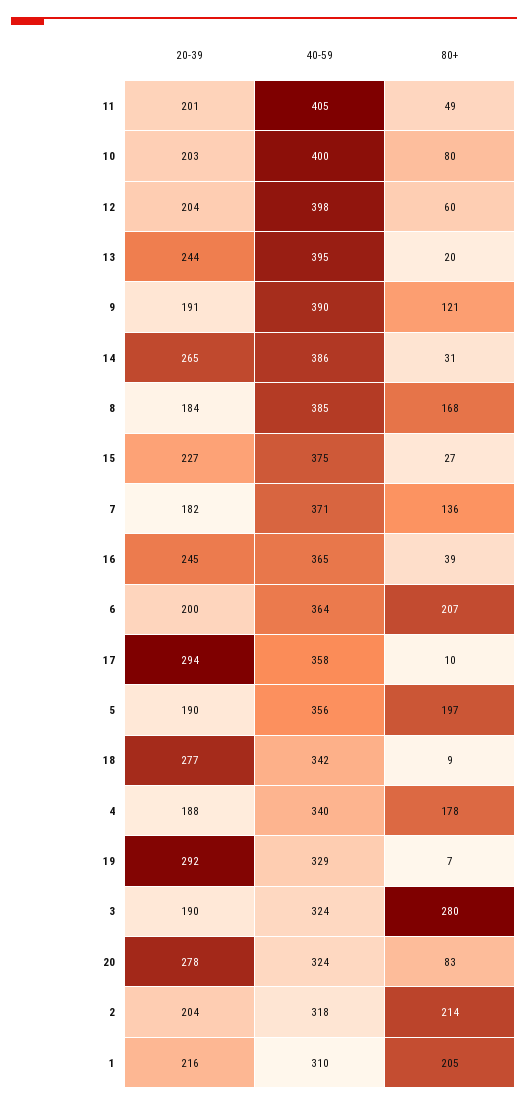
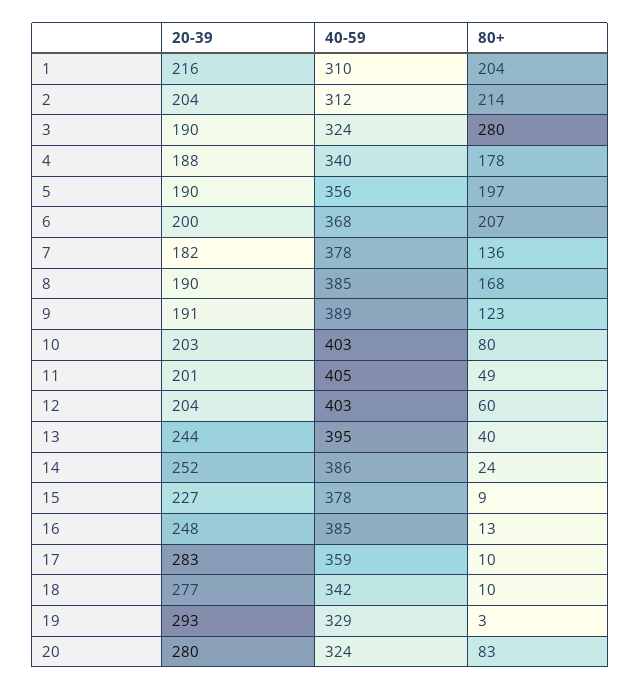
40-59, 10: 400 -> 403
40-59, 12: 398 -> 403
80+, 13: 20 -> 40
40-59, 9: 390 -> 389
80+, 9: 121 -> 123
20-39, 14: 265 -> 252
80+, 14: 31 -> 24
20-39, 8: 184 -> 190
40-59, 15: 375 -> 378
80+, 15: 27 -> 9
40-59, 7: 371 -> 378
20-39, 16: 245 -> 248
40-59, 16: 365 -> 385
80+, 16: 39 -> 13
40-59, 6: 364 -> 368
20-39, 17: 294 -> 283
40-59, 17: 358 -> 359
80+, 18: 9 -> 10
20-39, 19: 292 -> 293
80+, 19: 7 -> 3
20-39, 20: 278 -> 280
40-59, 2: 318 -> 312
80+, 1: 205 -> 204

